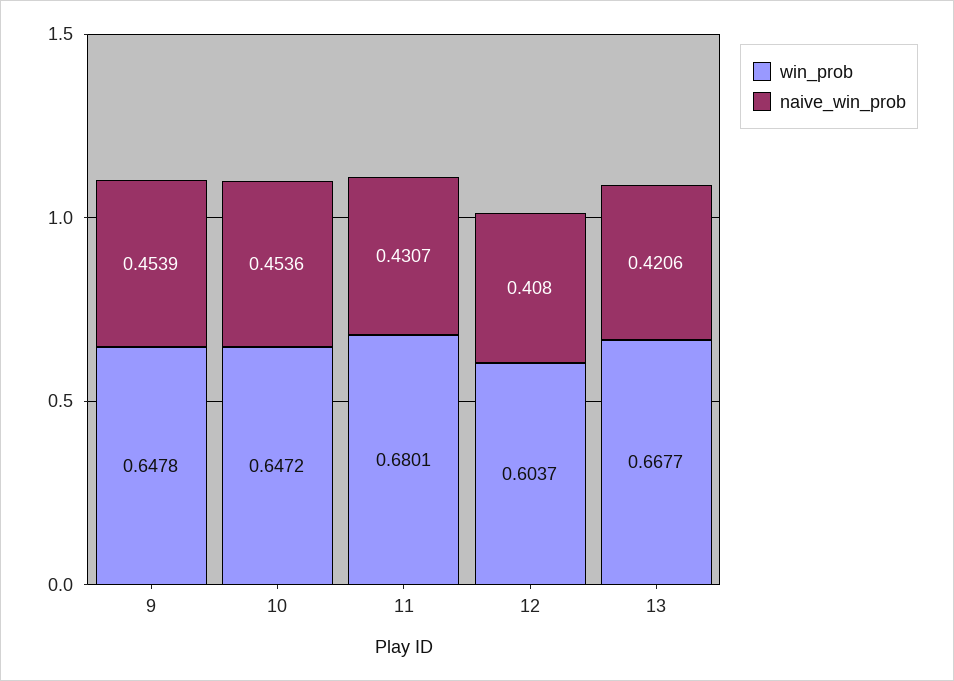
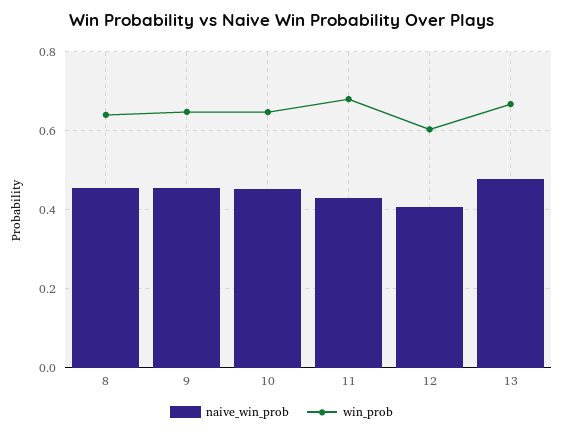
naive_win_prob, 13: 0.4206 -> 0.48
naive_win_prob, 8: none -> 0.46
win_prob, 8: none -> 0.64

